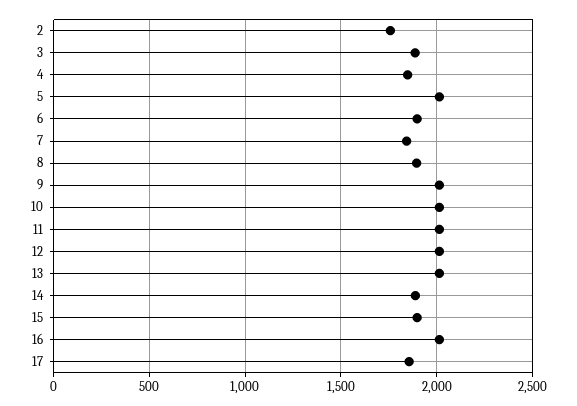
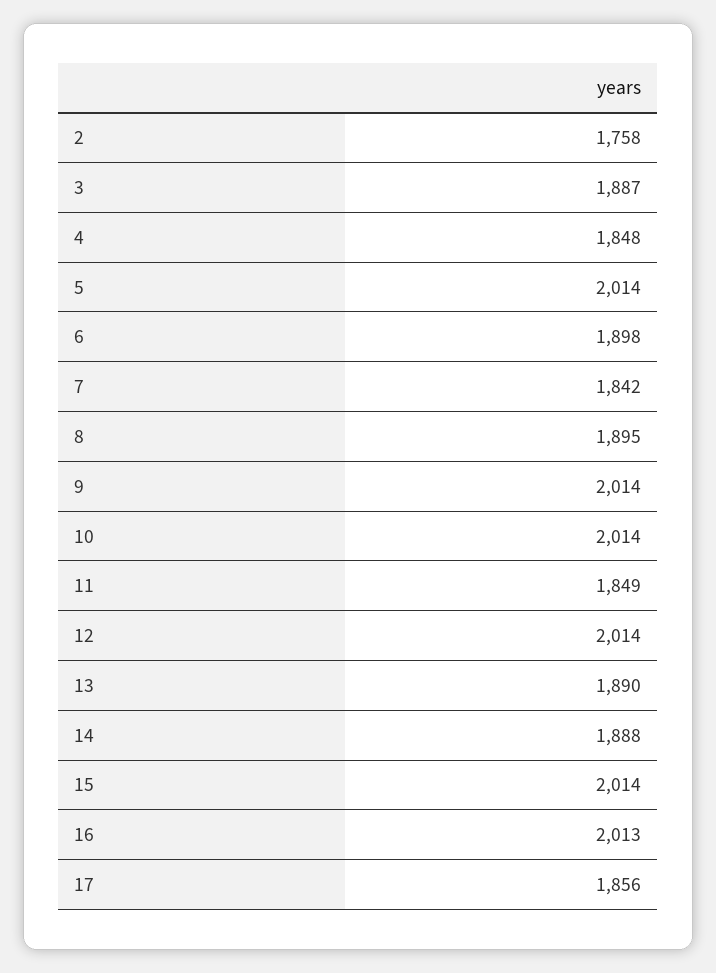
11: 2000 -> 1849
13: 2000 -> 1890
15: 1900 -> 2014

